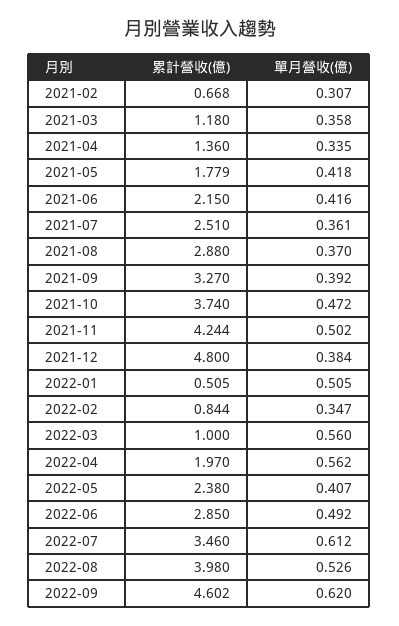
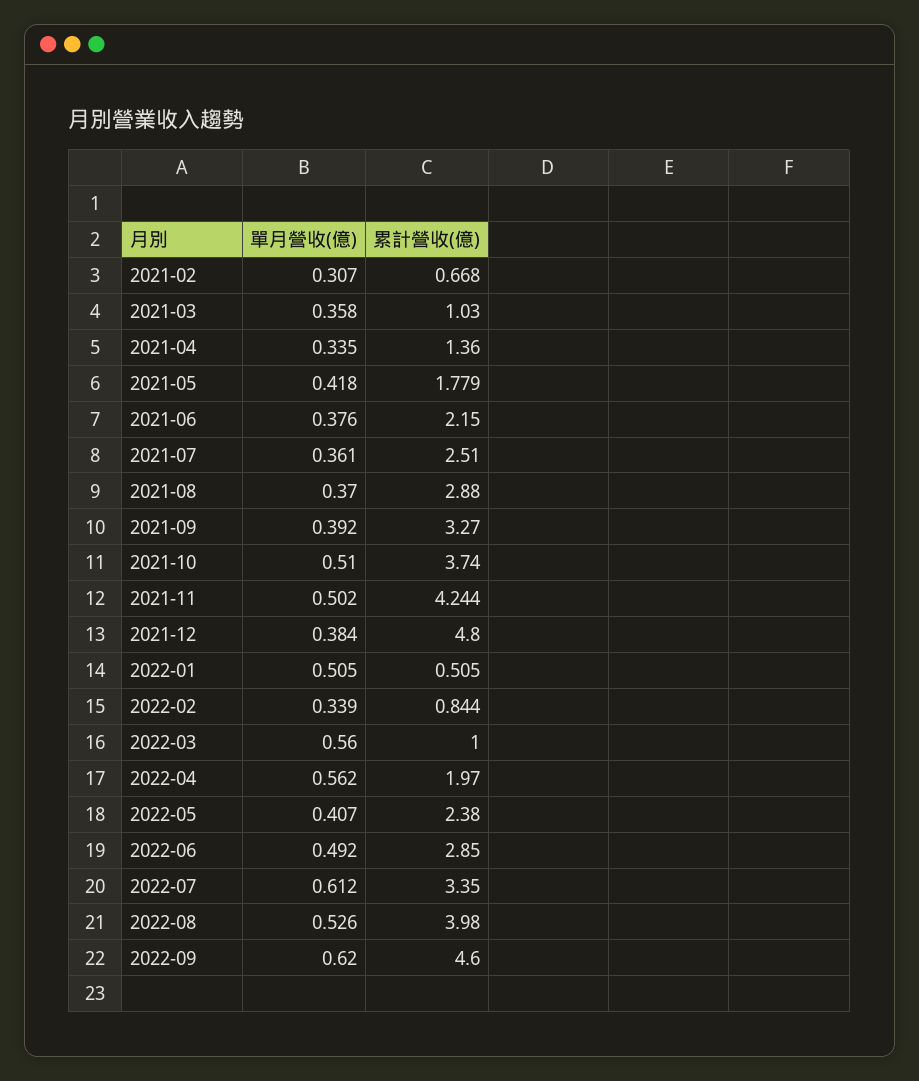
累計營收(億), 2021-03: 1.18 -> 1.03
單月營收(億), 2021-06: 0.416 -> 0.376
單月營收(億), 2021-10: 0.472 -> 0.51
單月營收(億), 2022-02: 0.347 -> 0.339
累計營收(億), 2022-07: 3.46 -> 3.35
累計營收(億), 2022-09: 4.602 -> 4.6

